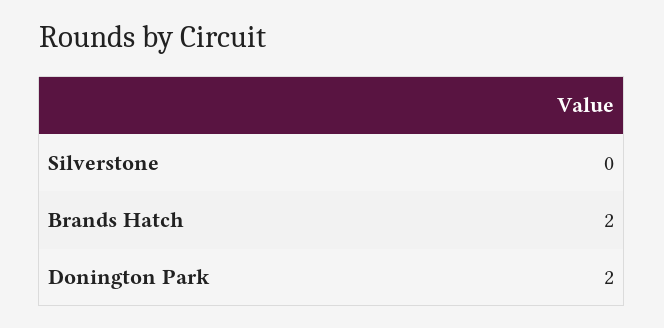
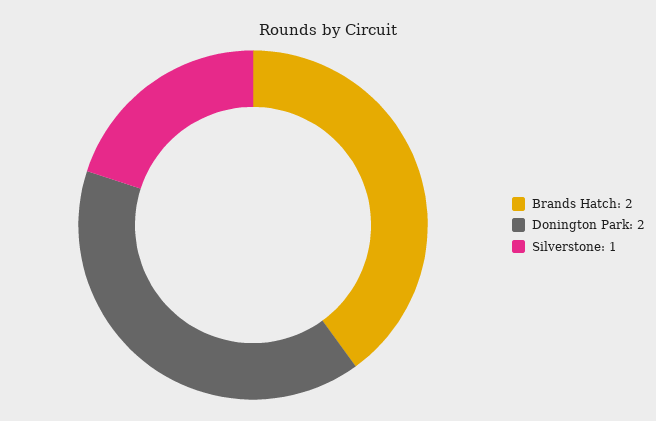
Silverstone: 0 -> 1

